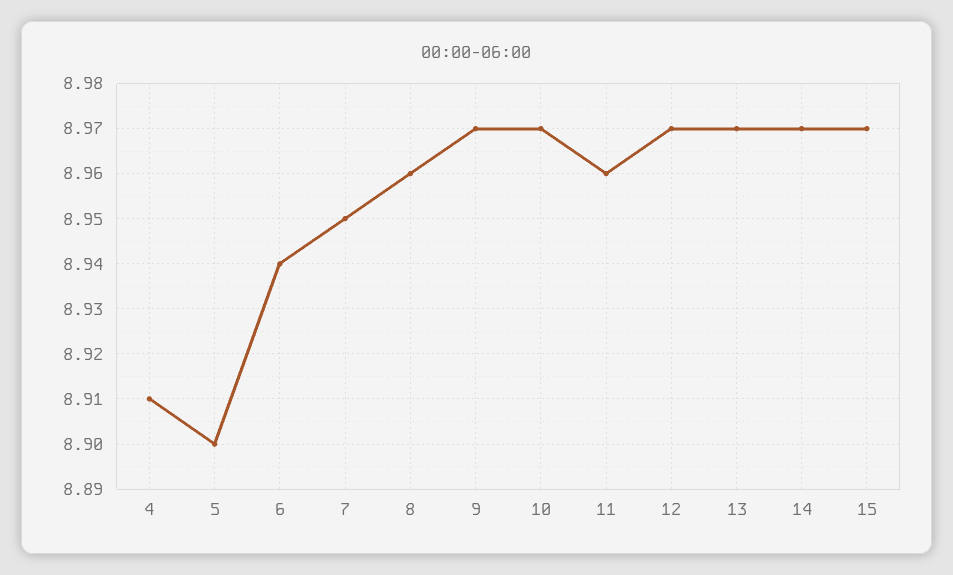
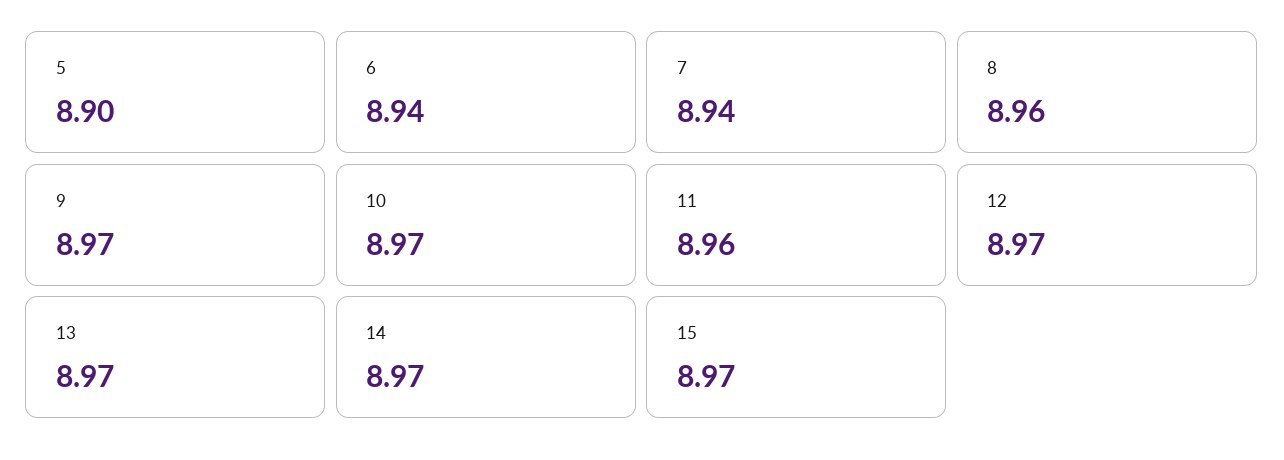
4: 8.91 -> none
7: 8.95 -> 8.94

